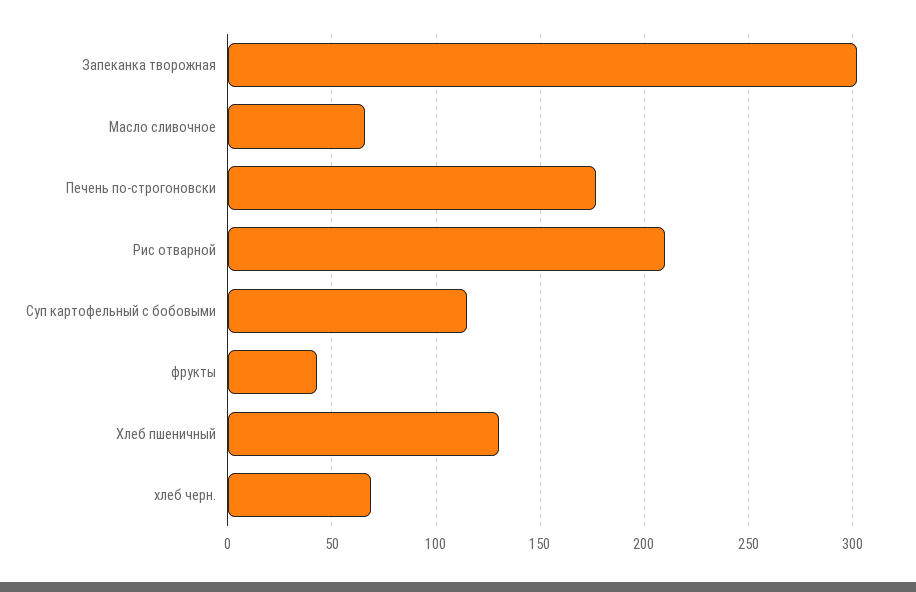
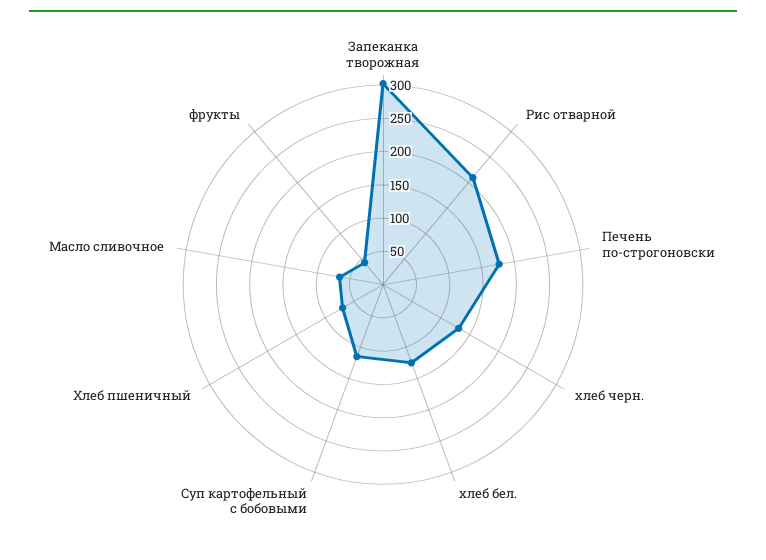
Хлеб пшеничный: 130 -> 75
хлеб черн.: 70 -> 125
хлеб бел.: none -> 125

